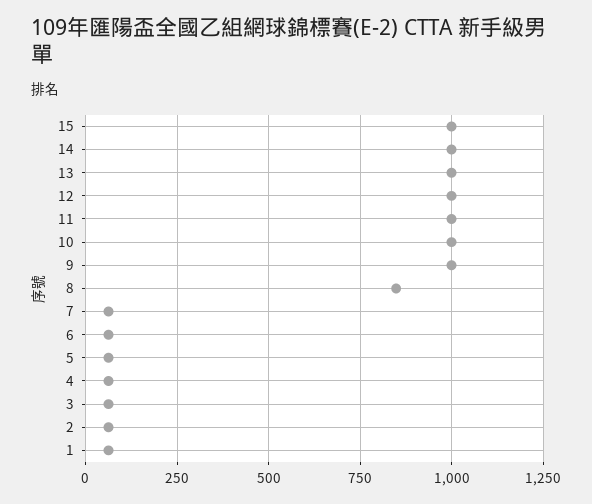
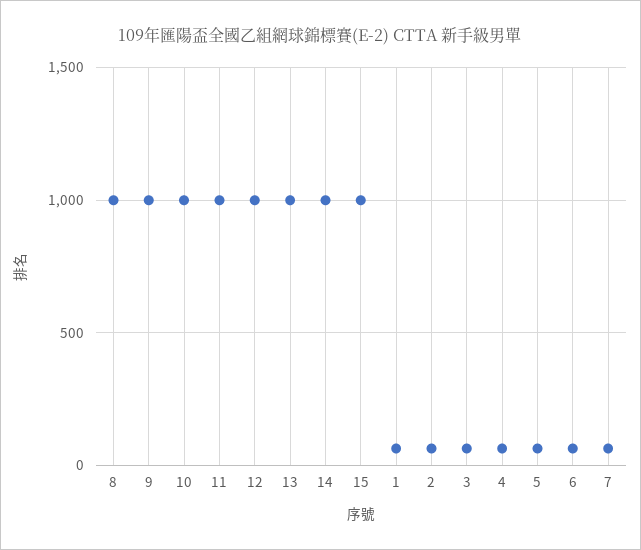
8: 850 -> 1000

